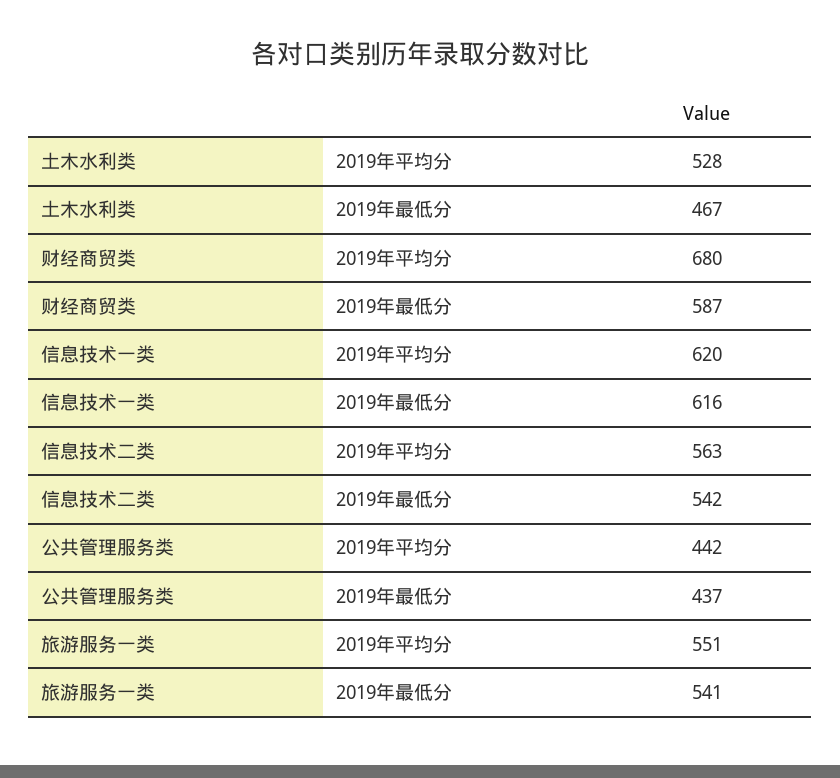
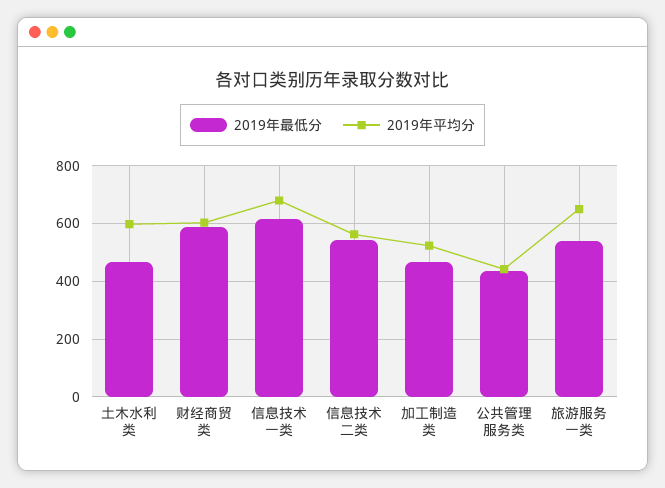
2019年平均分, 土木水利类: 528 -> 600
2019年平均分, 财经商贸类: 680 -> 600
2019年平均分, 信息技术一类: 620 -> 675
2019年平均分, 旅游服务一类: 551 -> 650
2019年最低分, 加工制造类: none -> 475
2019年平均分, 加工制造类: none -> 525

